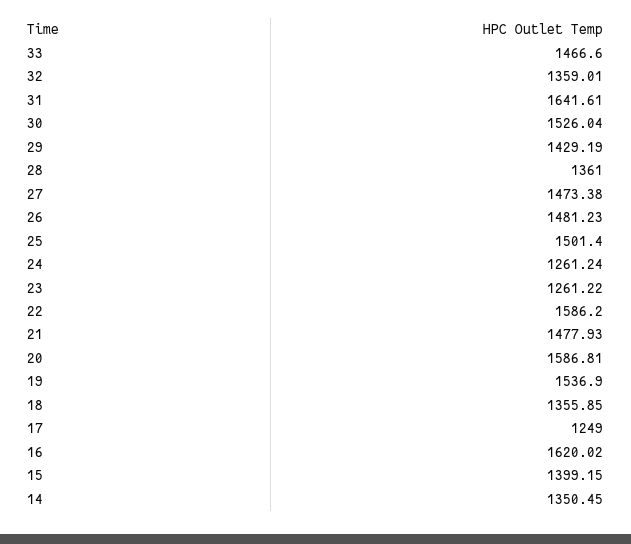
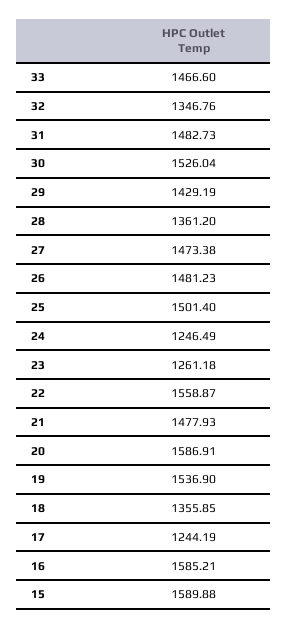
32: 1359.01 -> 1346.76
31: 1641.61 -> 1482.73
28: 1361 -> 1361.2
24: 1261.24 -> 1246.49
23: 1261.22 -> 1261.18
22: 1586.2 -> 1558.87
20: 1586.81 -> 1586.91
17: 1249 -> 1244.19
16: 1620.02 -> 1585.21
15: 1399.15 -> 1589.88
14: 1350.45 -> none

